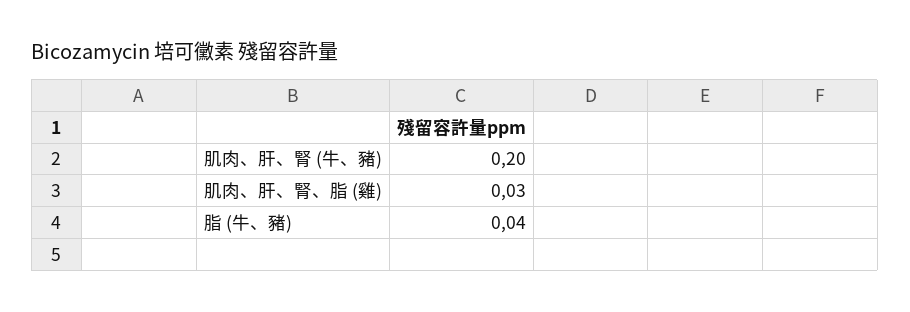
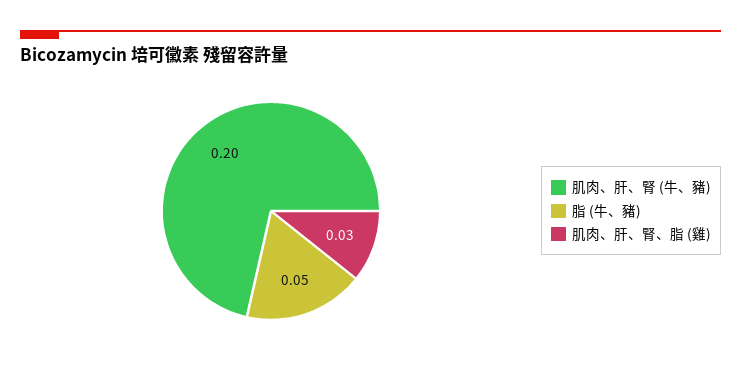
脂 (牛、豬): 0.04 -> 0.05

